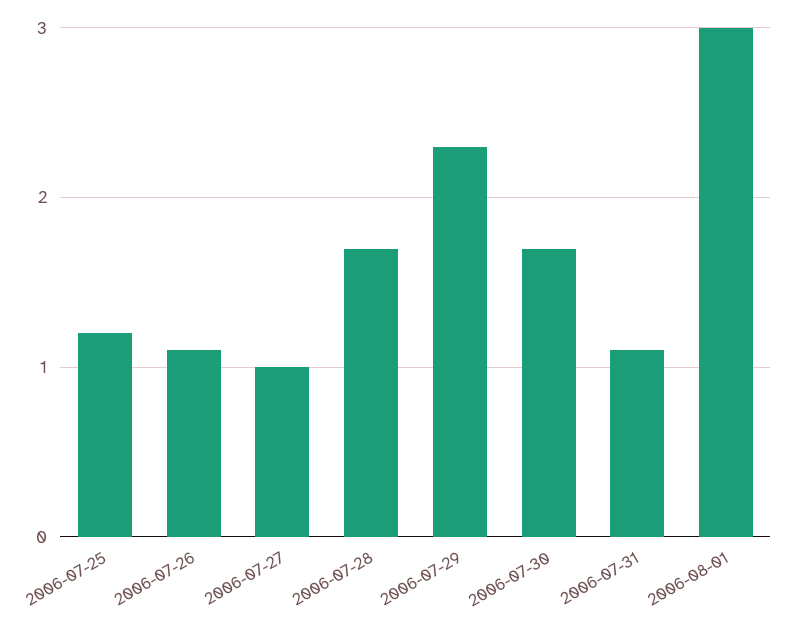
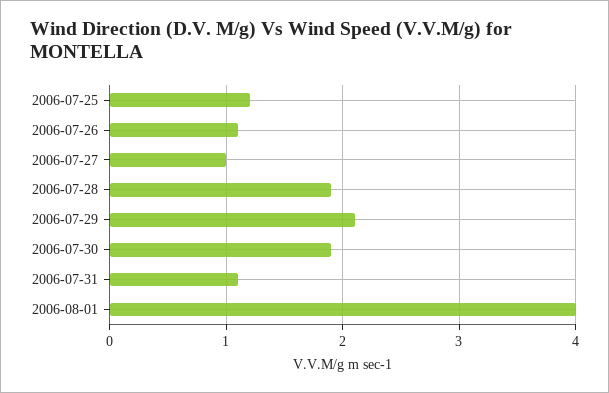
2006-07-28: 1.7 -> 1.9
2006-07-29: 2.3 -> 2.1
2006-07-30: 1.7 -> 1.9
2006-08-01: 3 -> 4

